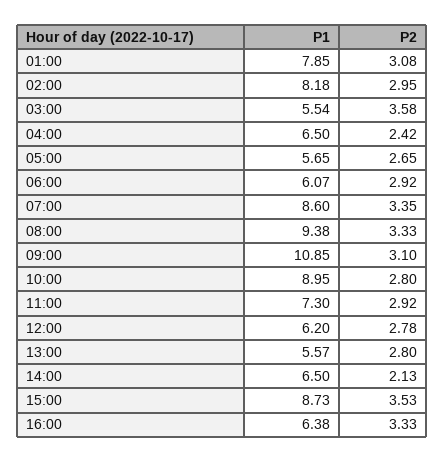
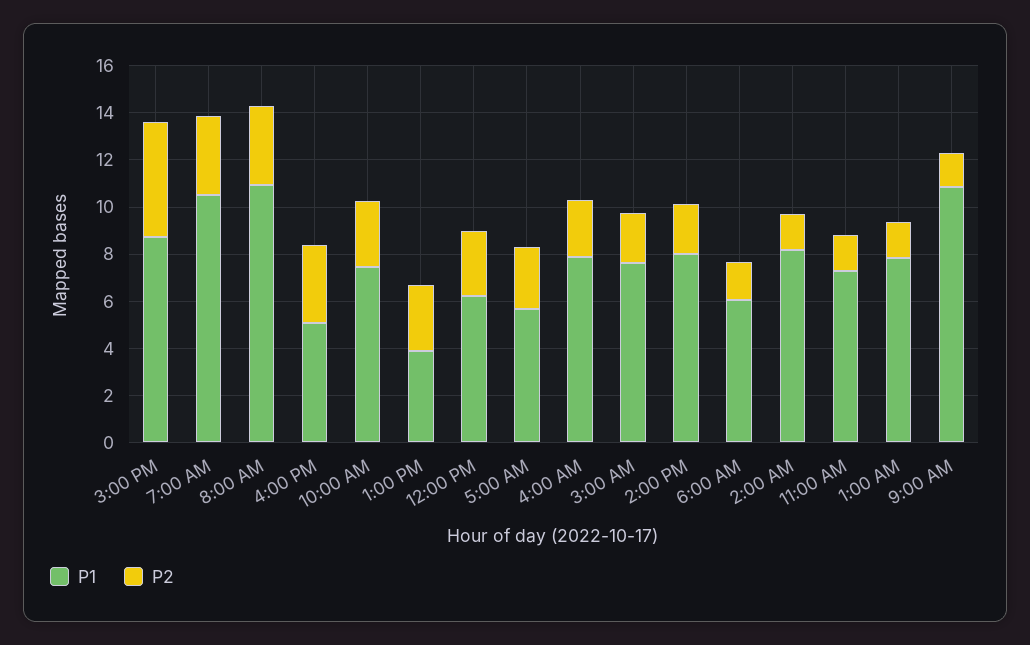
P2, 01:00: 3.08 -> 1.5
P2, 02:00: 2.95 -> 1.5
P1, 03:00: 5.54 -> 7.5
P2, 03:00: 3.58 -> 2
P1, 04:00: 6.5 -> 8
P2, 06:00: 2.92 -> 1.5
P1, 07:00: 8.6 -> 10.5
P1, 08:00: 9.38 -> 11
P2, 09:00: 3.1 -> 1.5
P1, 10:00: 8.95 -> 7.5
P2, 11:00: 2.92 -> 1.5
P1, 13:00: 5.57 -> 4
P1, 14:00: 6.5 -> 8
P2, 15:00: 3.53 -> 5
P1, 16:00: 6.38 -> 5

